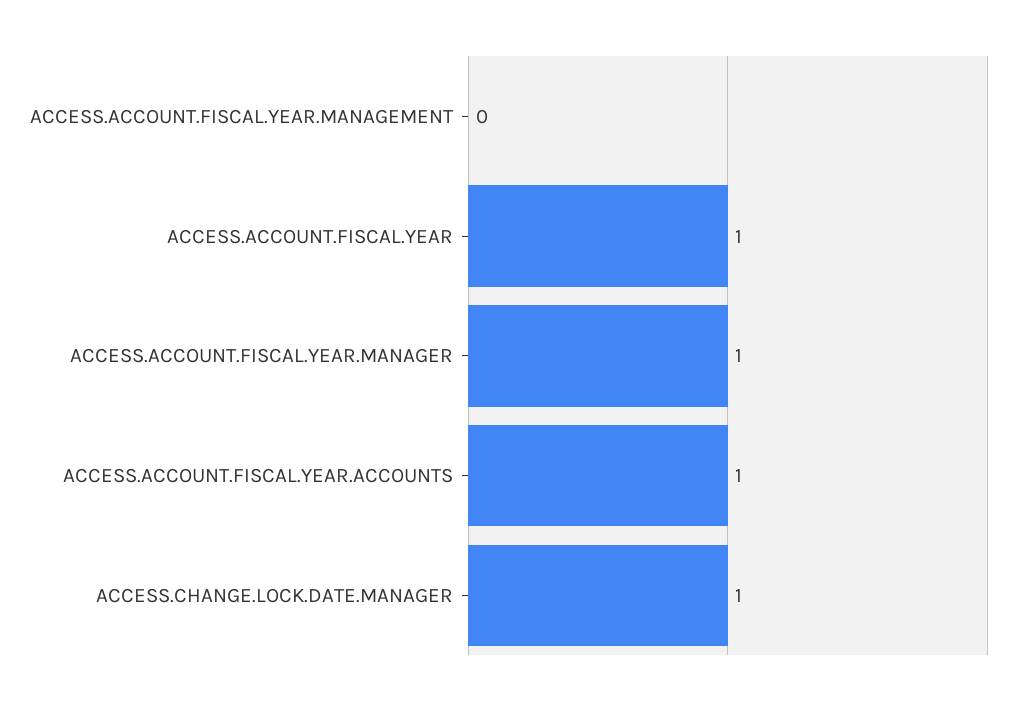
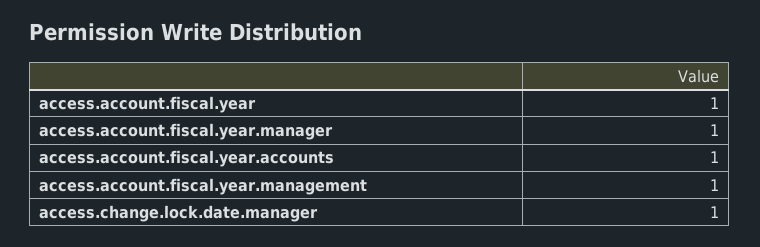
ACCESS.ACCOUNT.FISCAL.YEAR.MANAGEMENT: 0 -> 1

